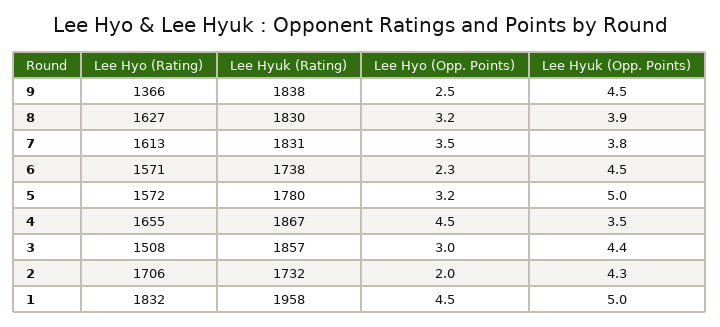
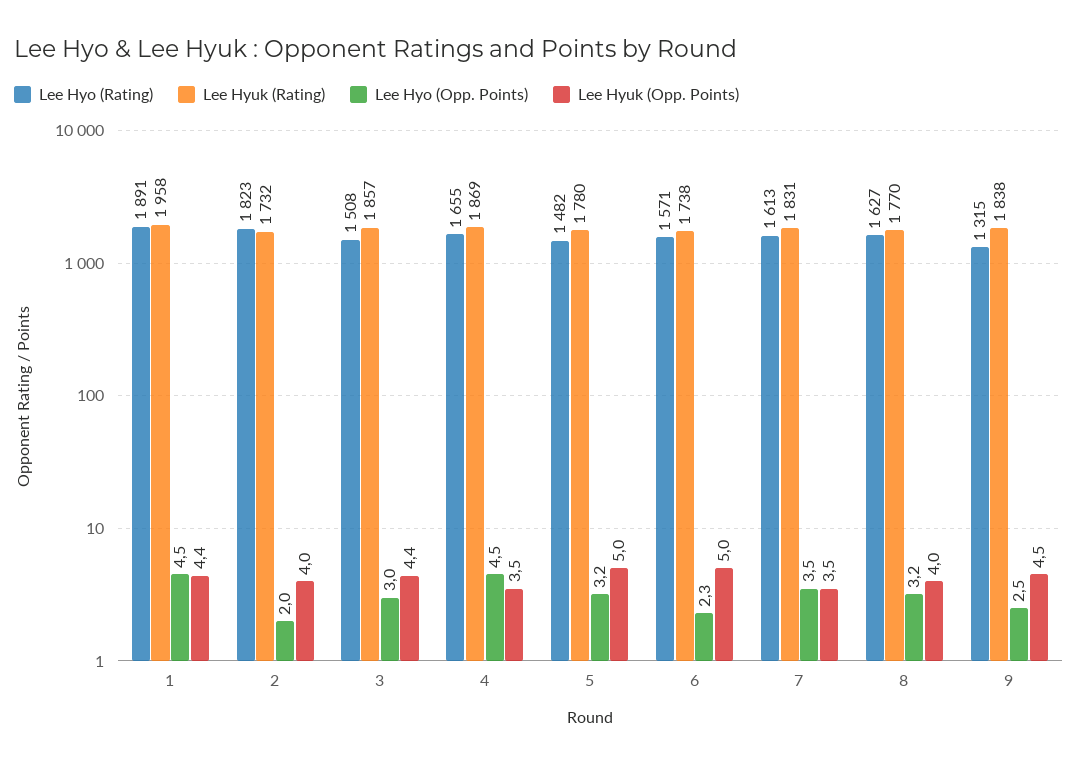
Lee Hyo (Rating), 9: 1366 -> 1315
Lee Hyuk (Rating), 8: 1830 -> 1770
Lee Hyuk (Opp. Points), 8: 3.9 -> 4
Lee Hyuk (Opp. Points), 7: 3.8 -> 3.5
Lee Hyuk (Opp. Points), 6: 4.5 -> 5
Lee Hyo (Rating), 5: 1572 -> 1482
Lee Hyuk (Rating), 4: 1867 -> 1869
Lee Hyo (Rating), 2: 1706 -> 1823
Lee Hyuk (Opp. Points), 2: 4.3 -> 4
Lee Hyo (Rating), 1: 1832 -> 1891
Lee Hyuk (Opp. Points), 1: 5 -> 4.4

